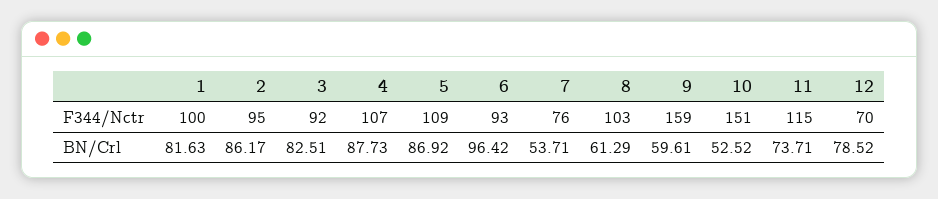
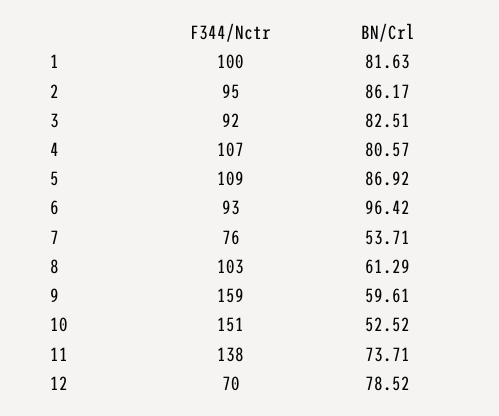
11, F344/Nctr: 115 -> 138
4, BN/Crl: 87.73 -> 80.57

